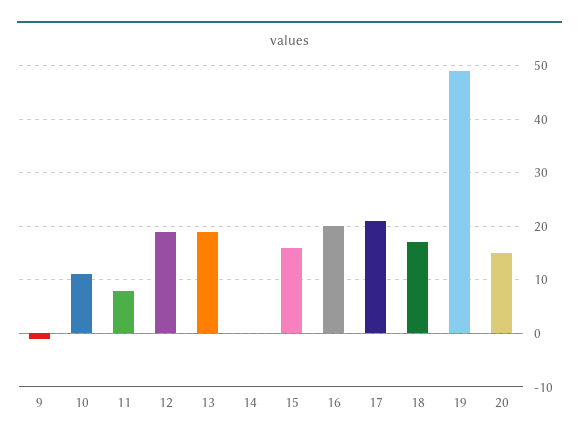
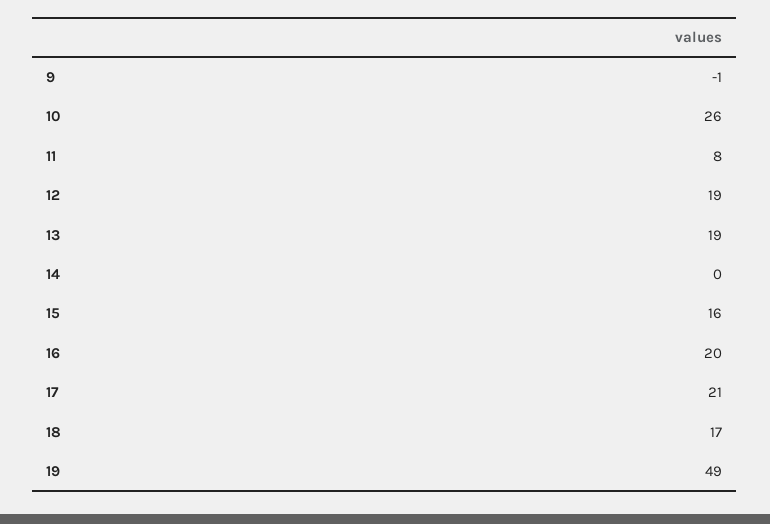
10: 10 -> 26
20: 15 -> none

